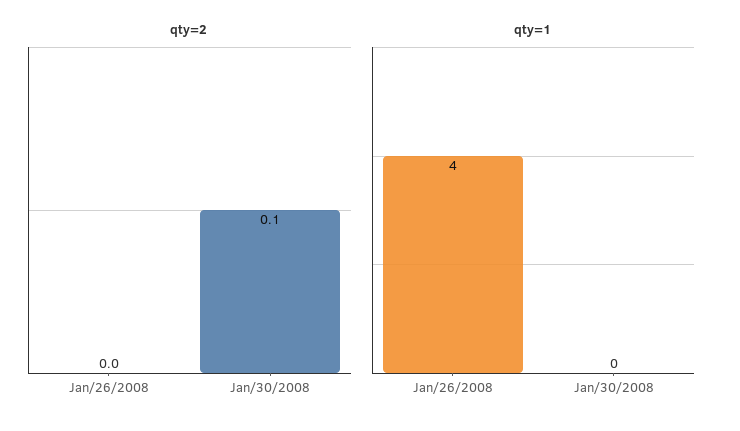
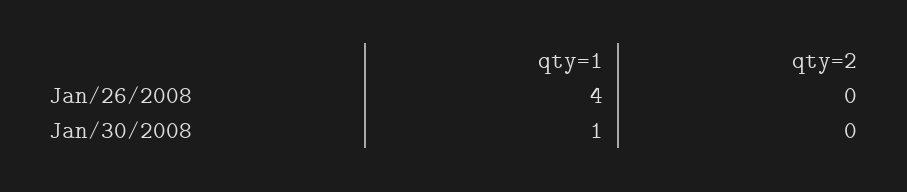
qty=2, Jan/30/2008: 0.1 -> 0
qty=1, Jan/30/2008: 0 -> 1

